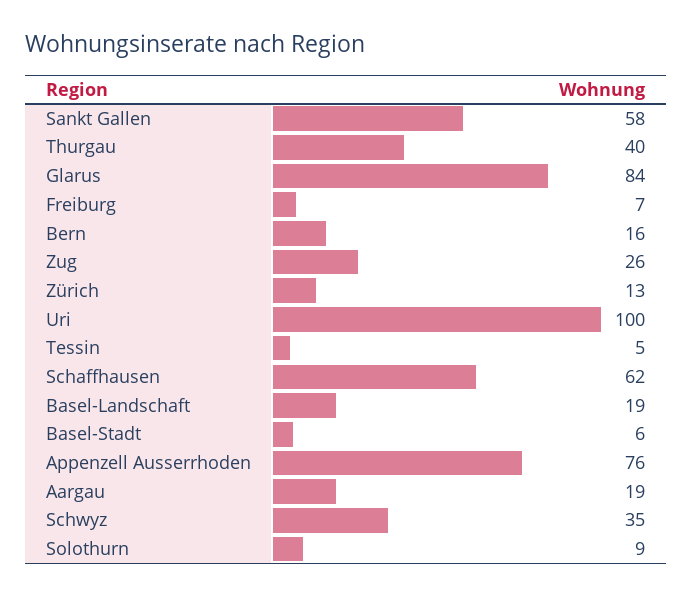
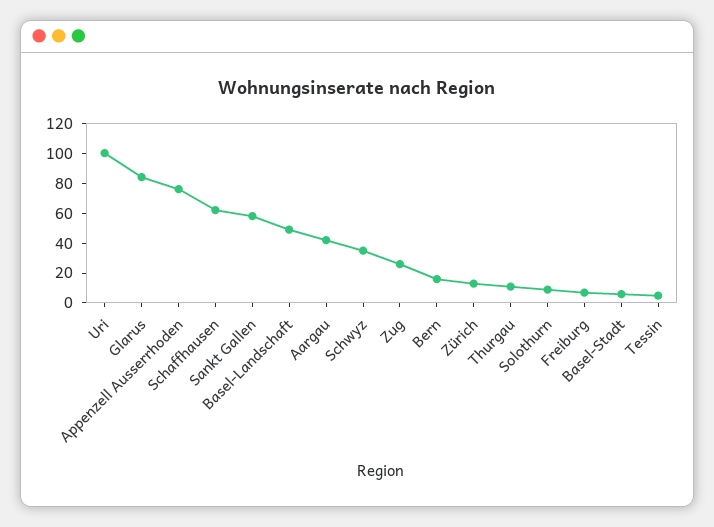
Thurgau: 40 -> 10
Basel-Landschaft: 19 -> 50
Aargau: 19 -> 40

